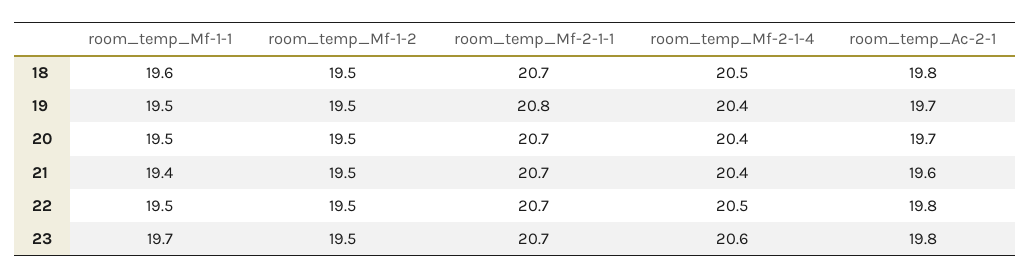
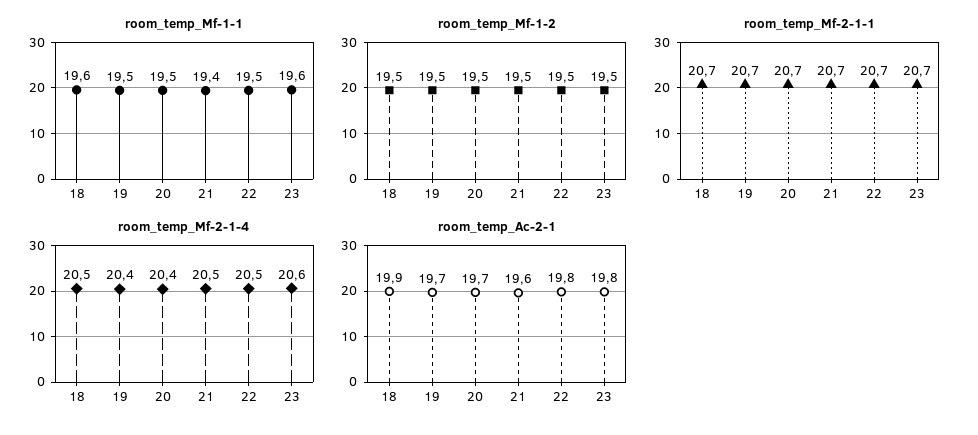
room_temp_Ac-2-1, 18: 19.8 -> 19.9
room_temp_Mf-2-1-1, 19: 20.8 -> 20.7
room_temp_Mf-2-1-4, 21: 20.4 -> 20.5
room_temp_Mf-1-1, 23: 19.7 -> 19.6

